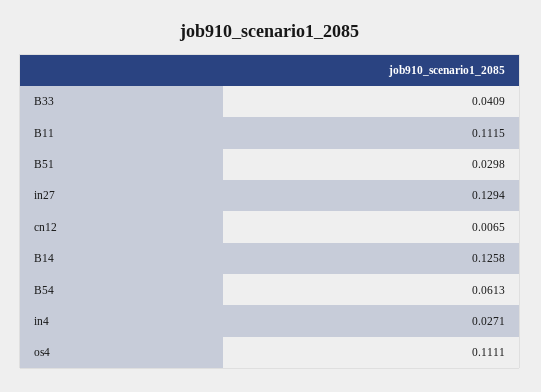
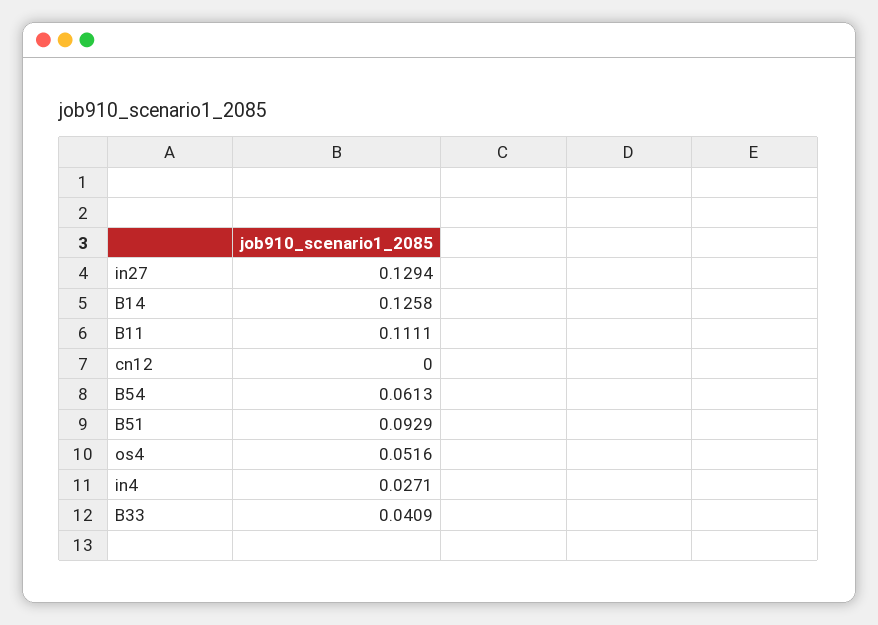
B11: 0.1115 -> 0.1111
B51: 0.0298 -> 0.0929
cn12: 0.0065 -> 0
os4: 0.1111 -> 0.0516

